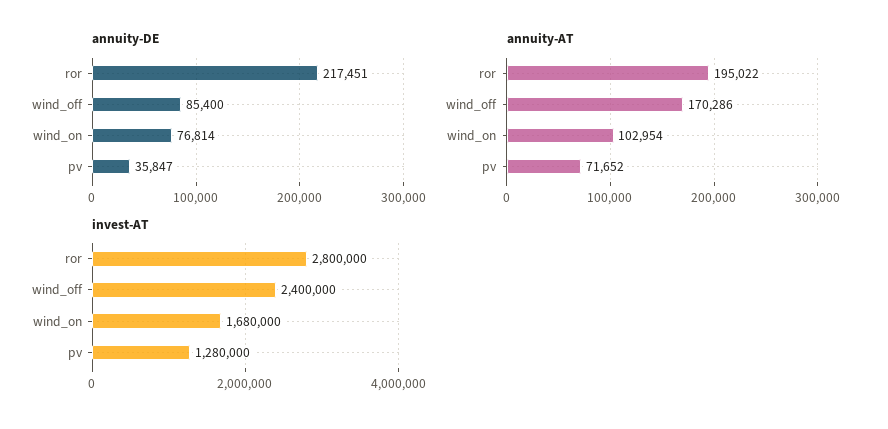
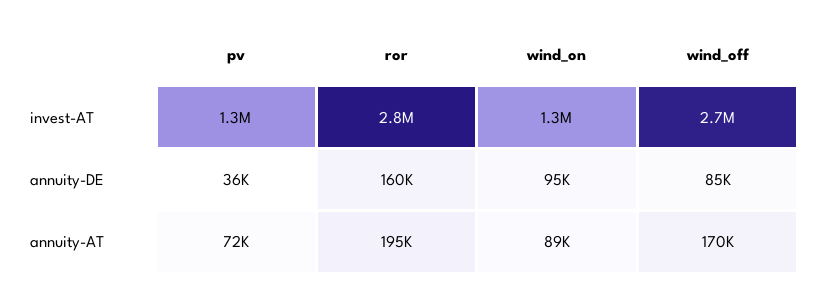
annuity-DE, ror: 217451 -> 160000
annuity-DE, wind_on: 76814 -> 95000
annuity-AT, wind_on: 102954 -> 89000
invest-AT, wind_off: 2400000 -> 2700000
invest-AT, wind_on: 1680000 -> 1300000

